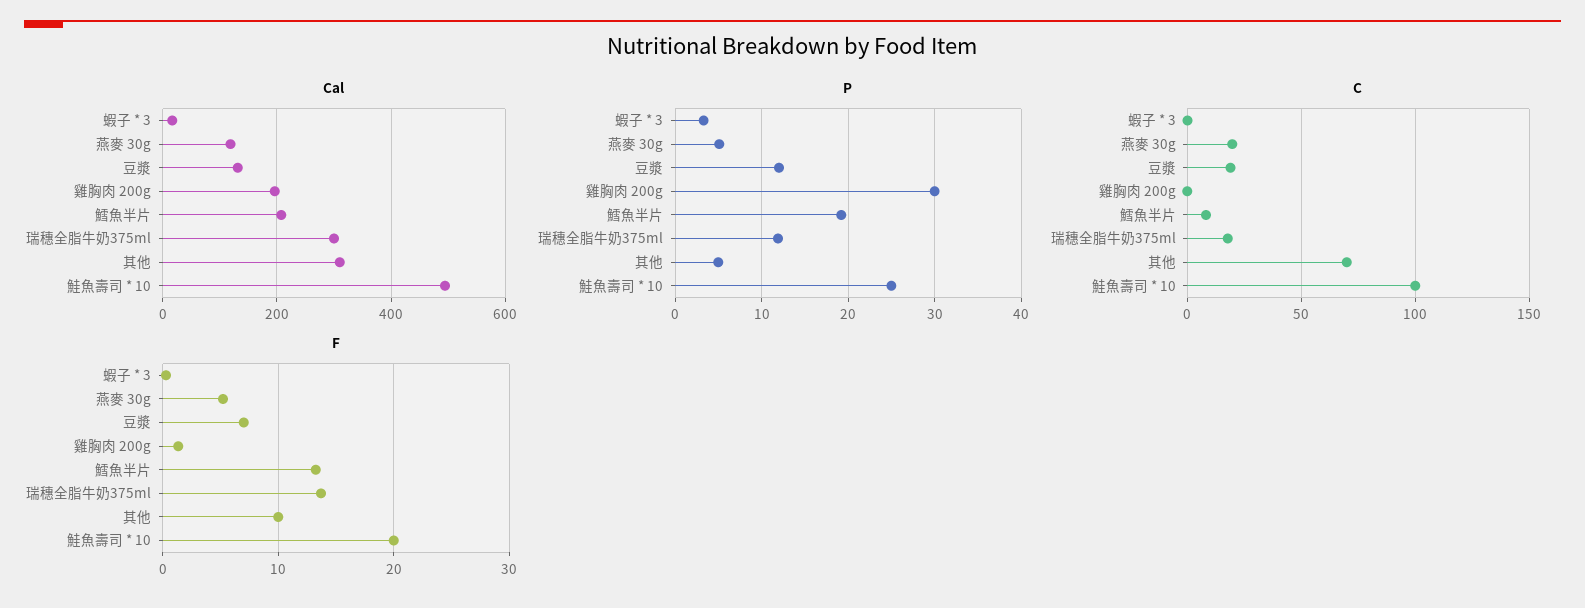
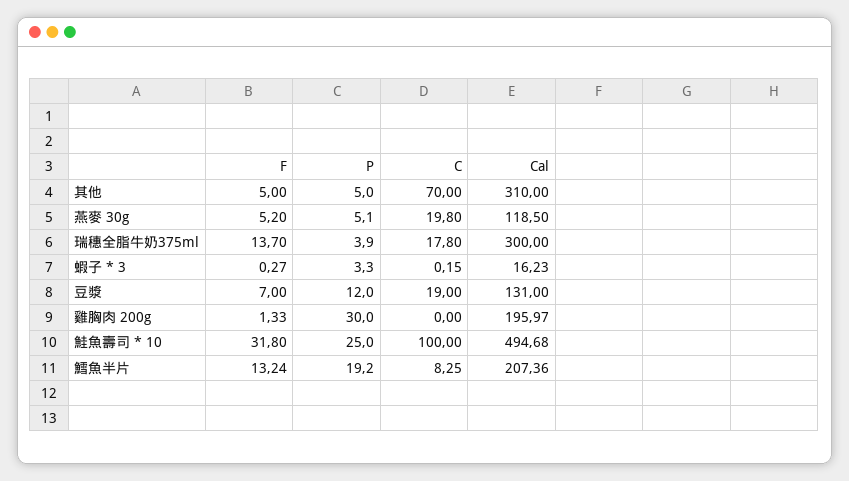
P, 瑞穗全脂牛奶375ml: 12 -> 3.9
F, 其他: 10 -> 5
F, 鮭魚壽司 * 10: 20 -> 31.8

